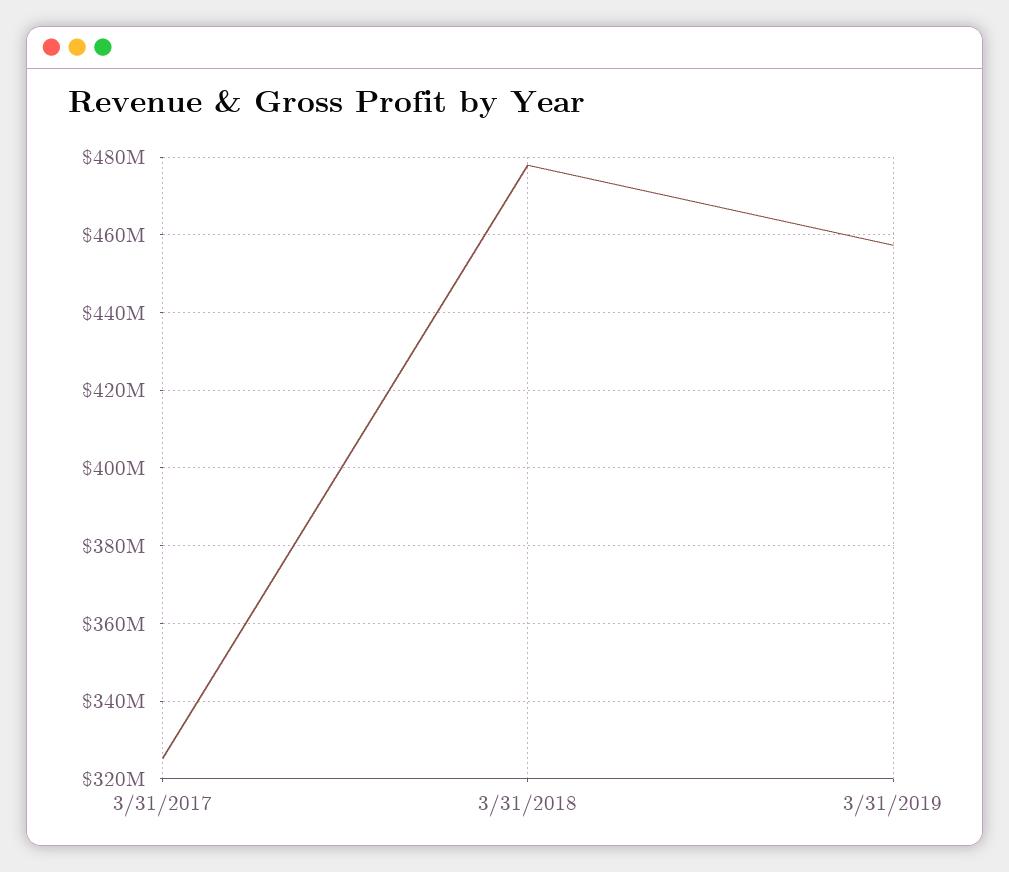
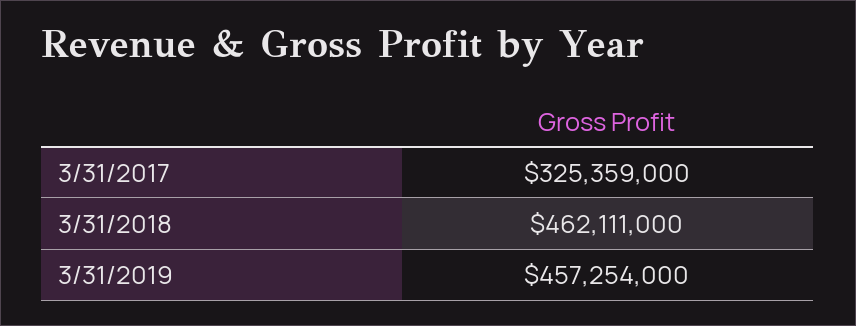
3/31/2018: 478000000 -> 462111000

